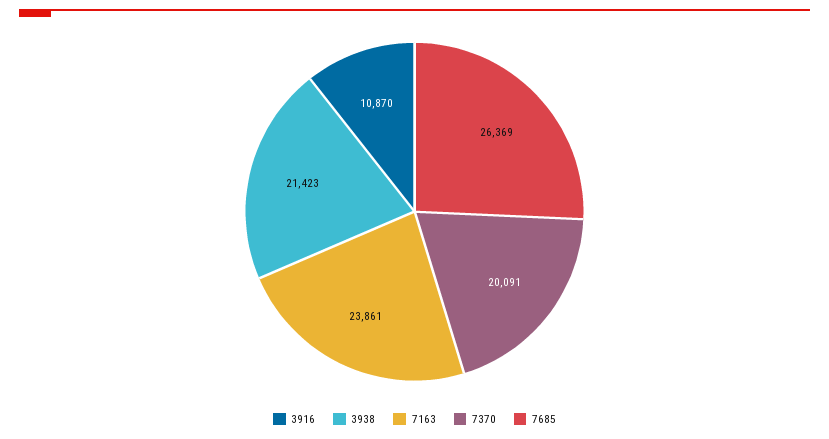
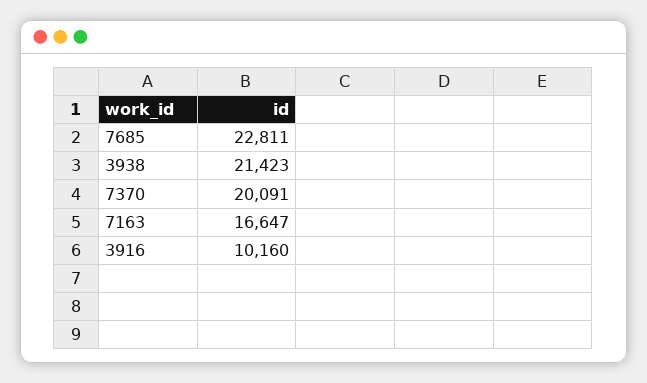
3916: 10870 -> 10160
7163: 23861 -> 16647
7685: 26369 -> 22811

